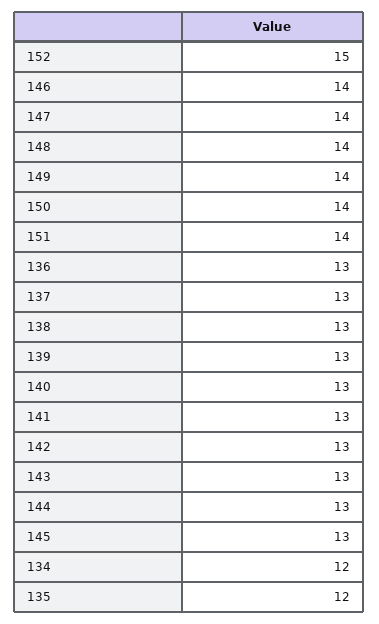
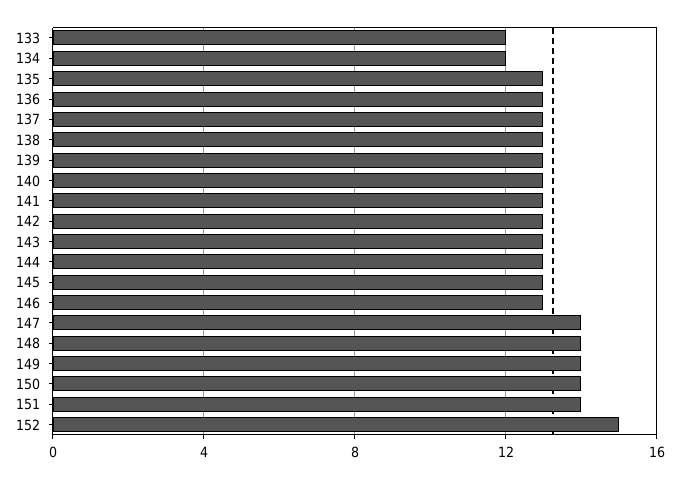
146: 14 -> 13
135: 12 -> 13
133: none -> 12

